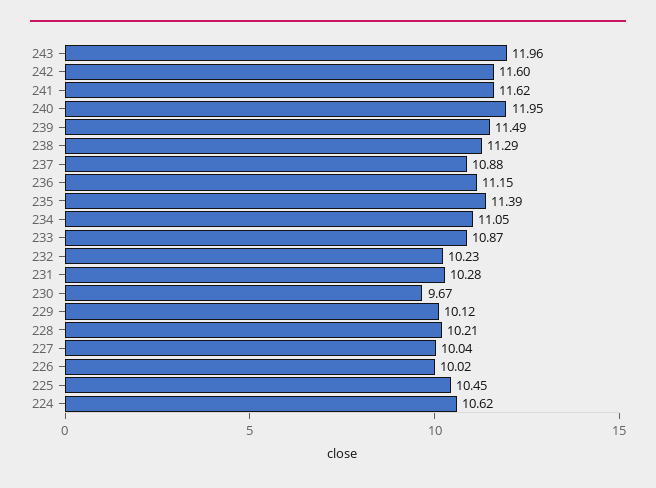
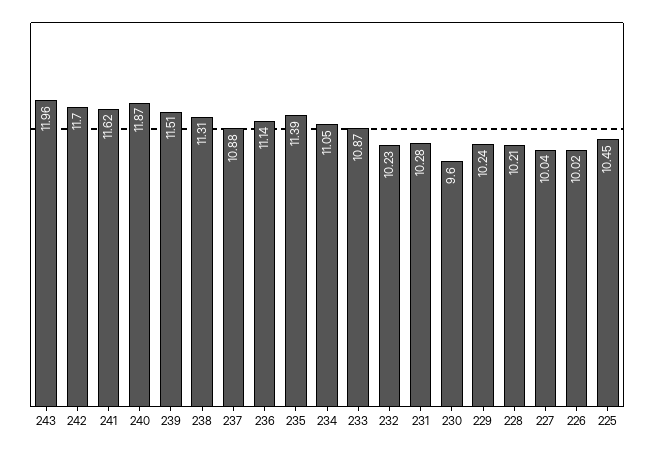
242: 11.6 -> 11.7
240: 11.95 -> 11.87
239: 11.49 -> 11.51
238: 11.29 -> 11.31
236: 11.15 -> 11.14
230: 9.67 -> 9.6
229: 10.12 -> 10.24
224: 10.62 -> none

